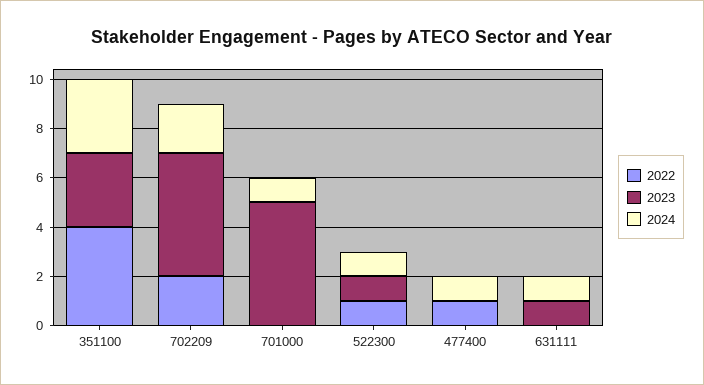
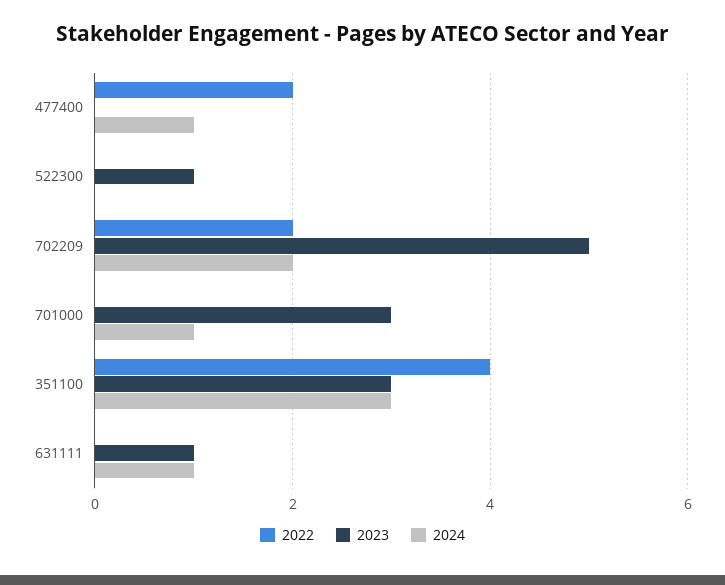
2023, 701000: 5 -> 3
2022, 522300: 1 -> 0
2024, 522300: 1 -> 0
2022, 477400: 1 -> 2

